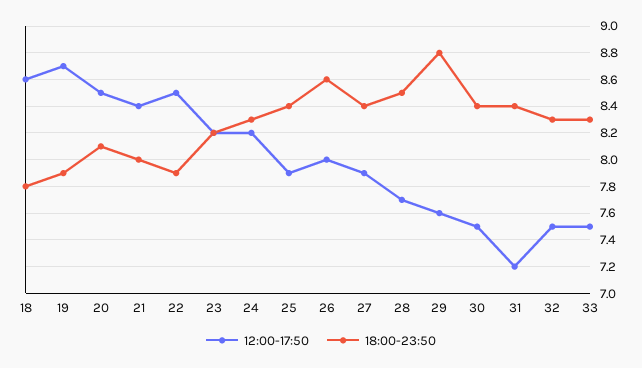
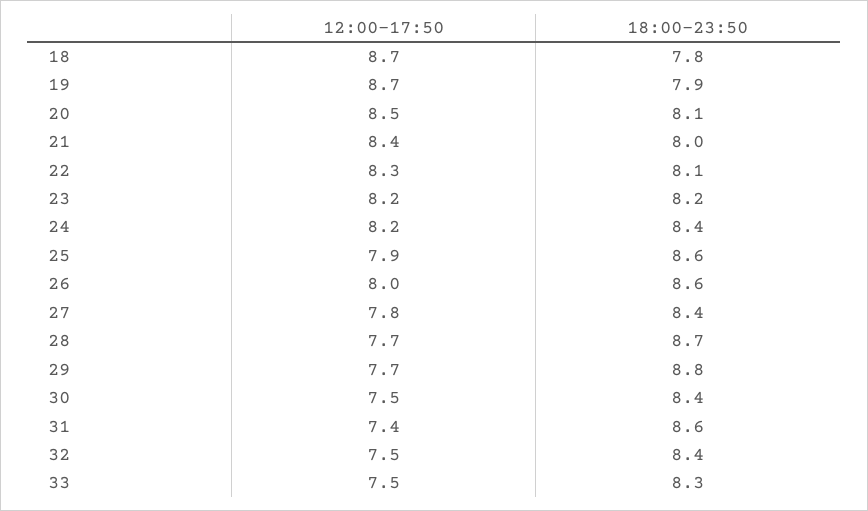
12:00-17:50, 18: 8.6 -> 8.7
12:00-17:50, 22: 8.5 -> 8.3
18:00-23:50, 22: 7.9 -> 8.1
18:00-23:50, 24: 8.3 -> 8.4
18:00-23:50, 25: 8.4 -> 8.6
12:00-17:50, 27: 7.9 -> 7.8
18:00-23:50, 28: 8.5 -> 8.7
12:00-17:50, 29: 7.6 -> 7.7
12:00-17:50, 31: 7.2 -> 7.4
18:00-23:50, 31: 8.4 -> 8.6
18:00-23:50, 32: 8.3 -> 8.4

